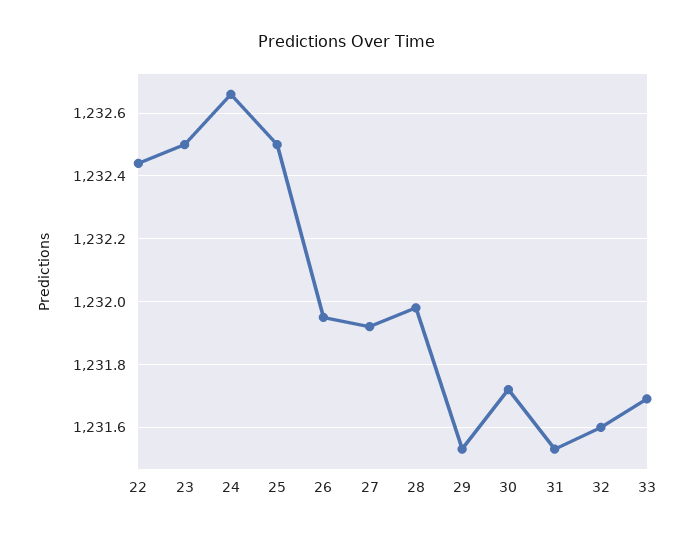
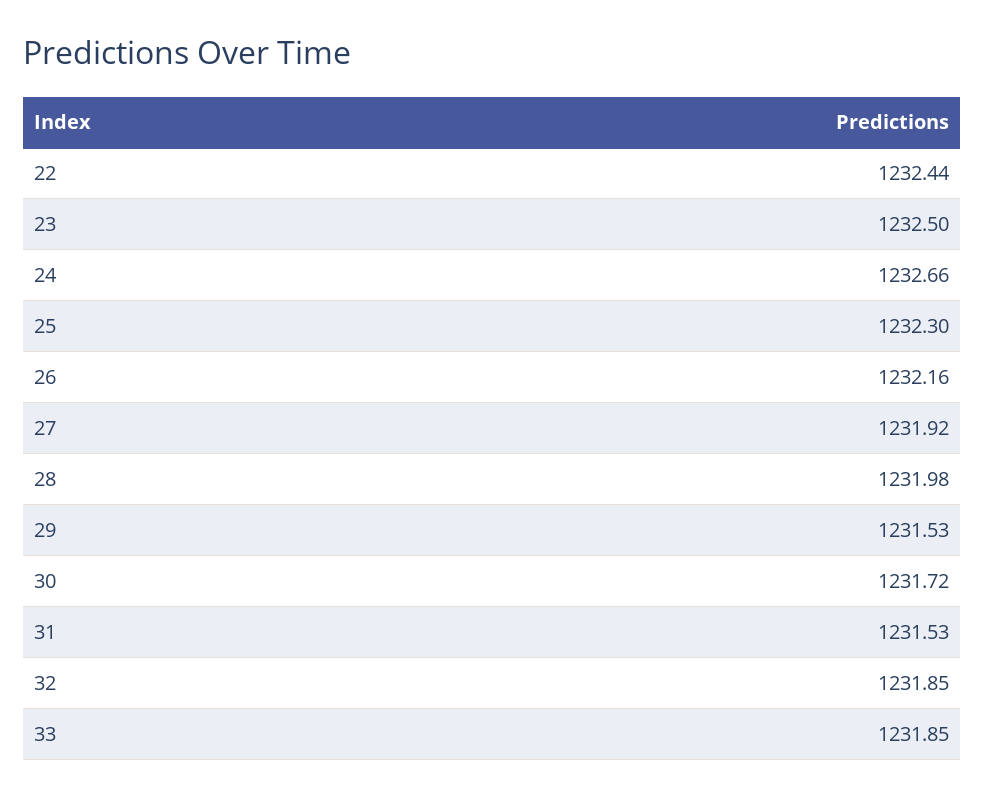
25: 1232.5 -> 1232.3
26: 1231.95 -> 1232.16
32: 1231.6 -> 1231.85
33: 1231.7 -> 1231.85

